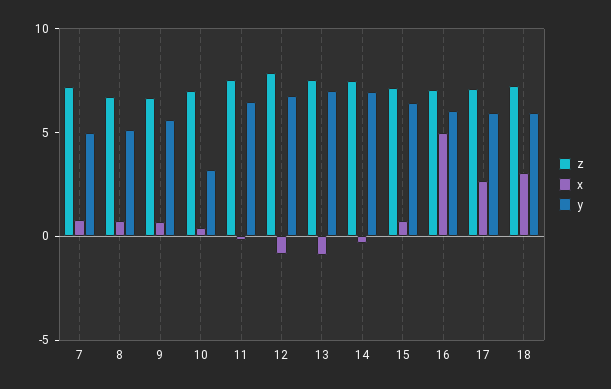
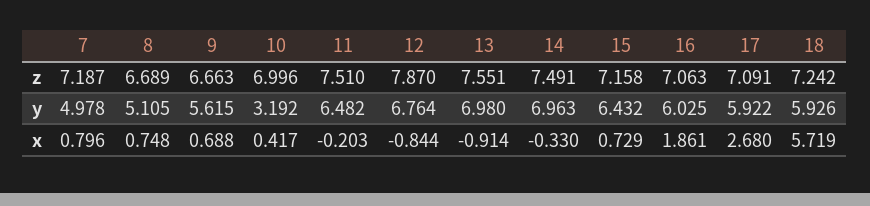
x, 16: 5 -> 1.861
x, 18: 3 -> 5.719

